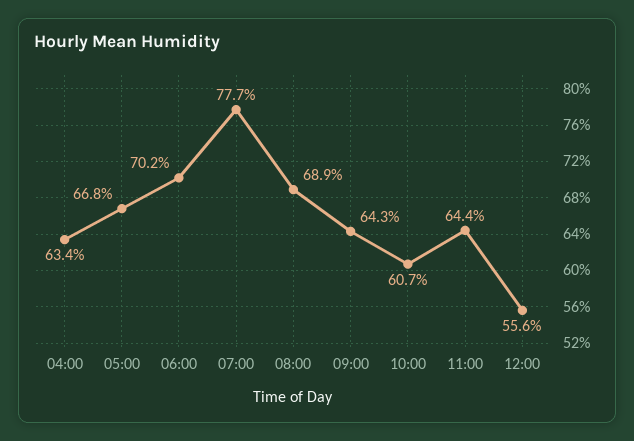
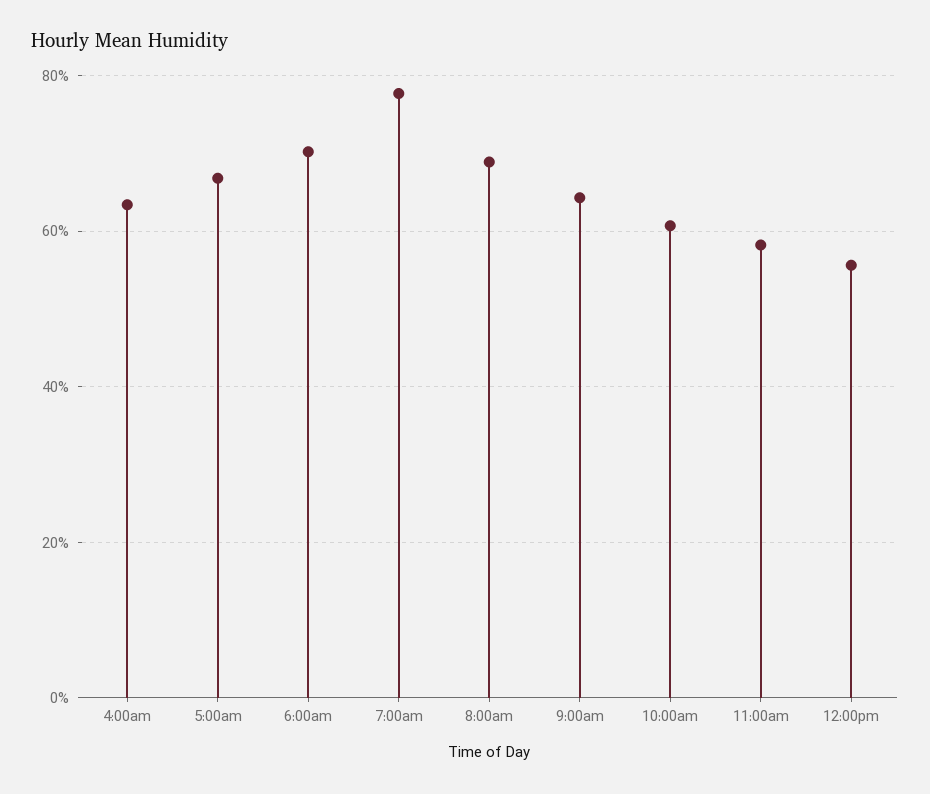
11:00: 64.4 -> 58

